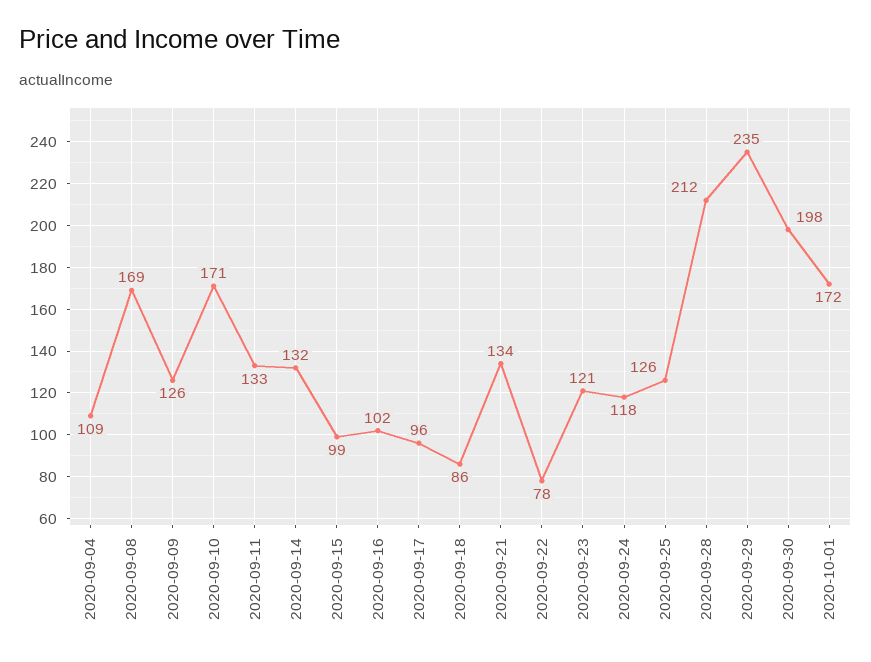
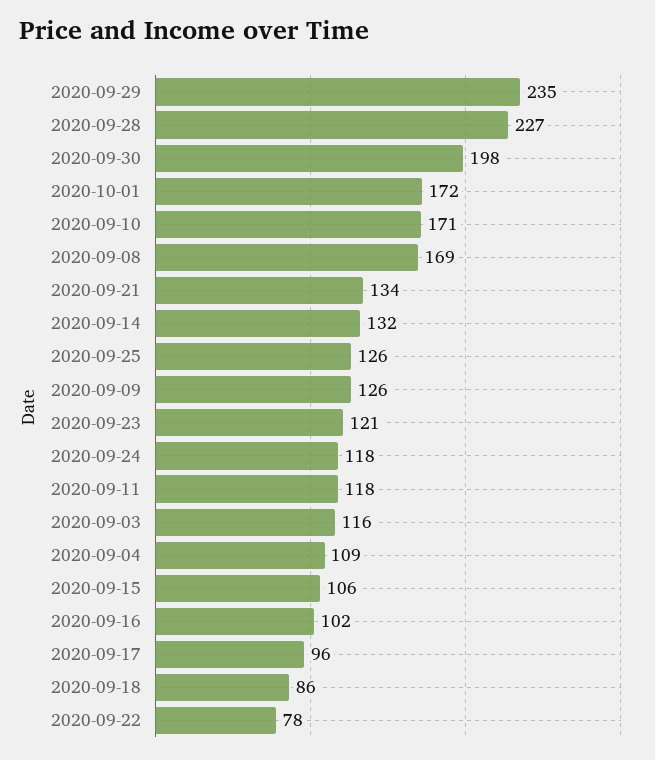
2020-09-11: 133 -> 118
2020-09-15: 99 -> 106
2020-09-28: 212 -> 227
2020-09-03: none -> 116

